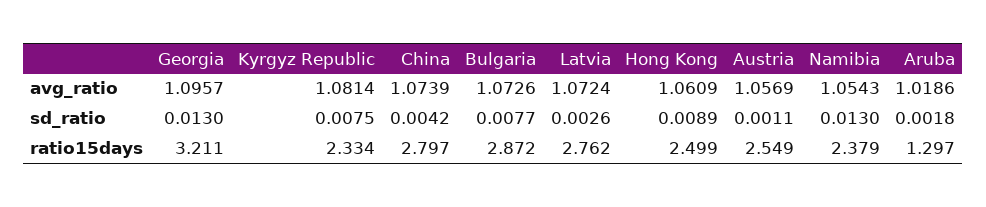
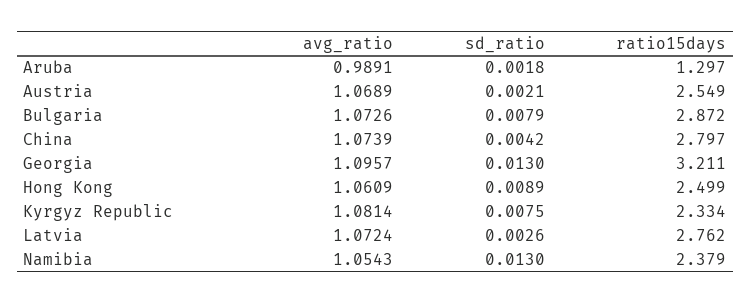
Austria, avg_ratio: 1.0569 -> 1.0689
Aruba, avg_ratio: 1.0186 -> 0.9891
Bulgaria, sd_ratio: 0.0077 -> 0.0079
Austria, sd_ratio: 0.0011 -> 0.0021

